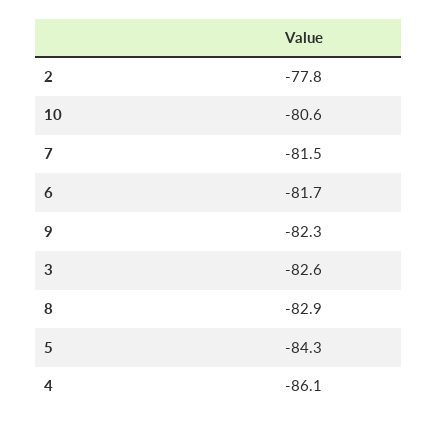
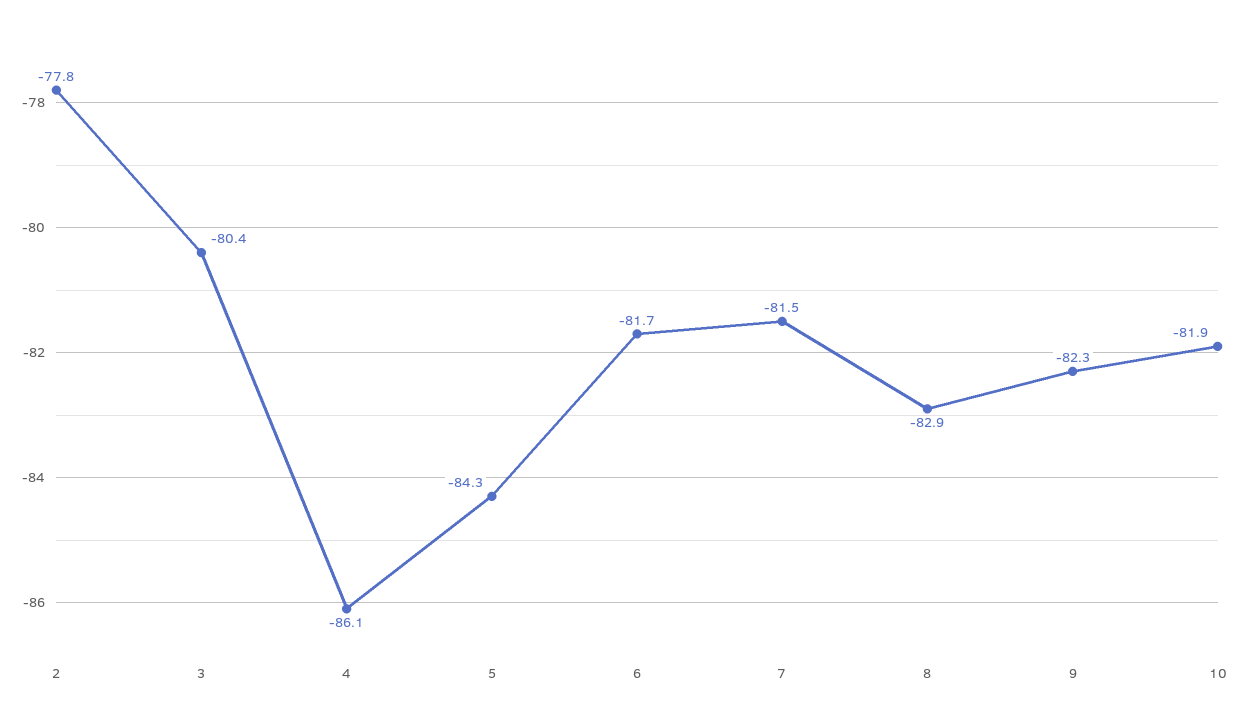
10: -80.6 -> -81.9
3: -82.6 -> -80.4

